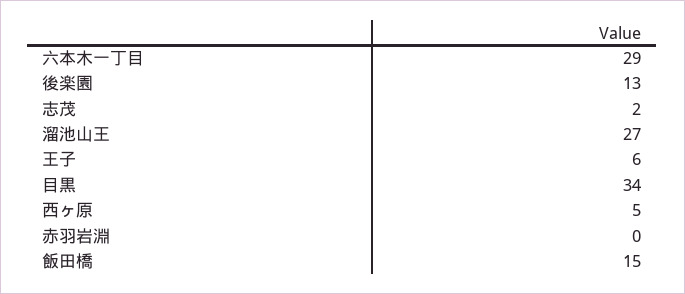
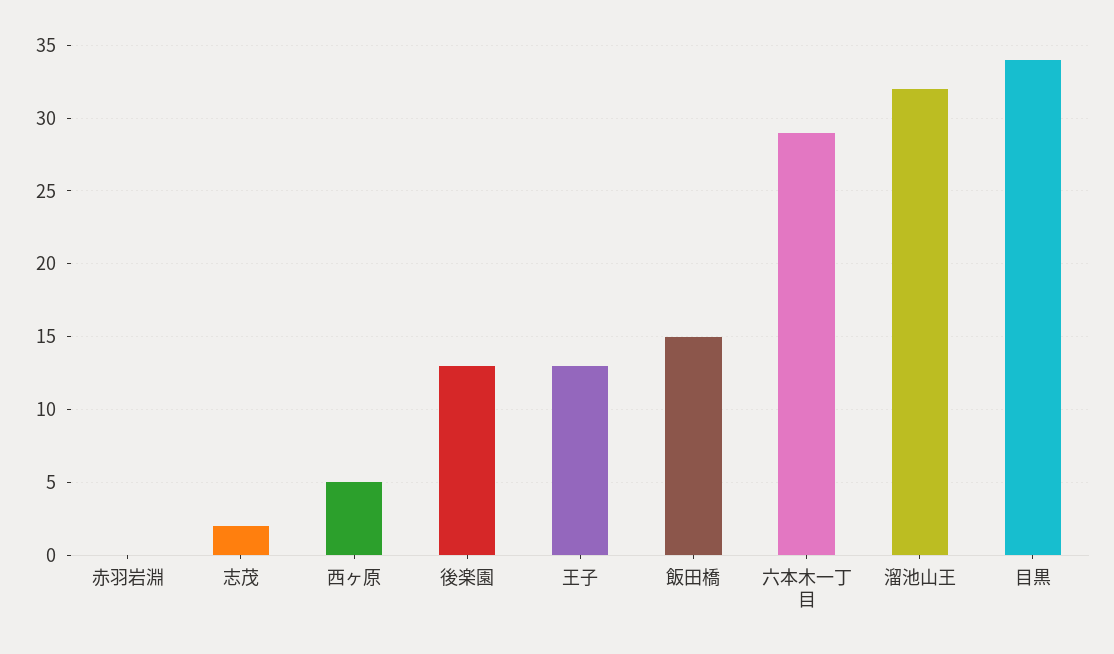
溜池山王: 27 -> 32
王子: 6 -> 13

